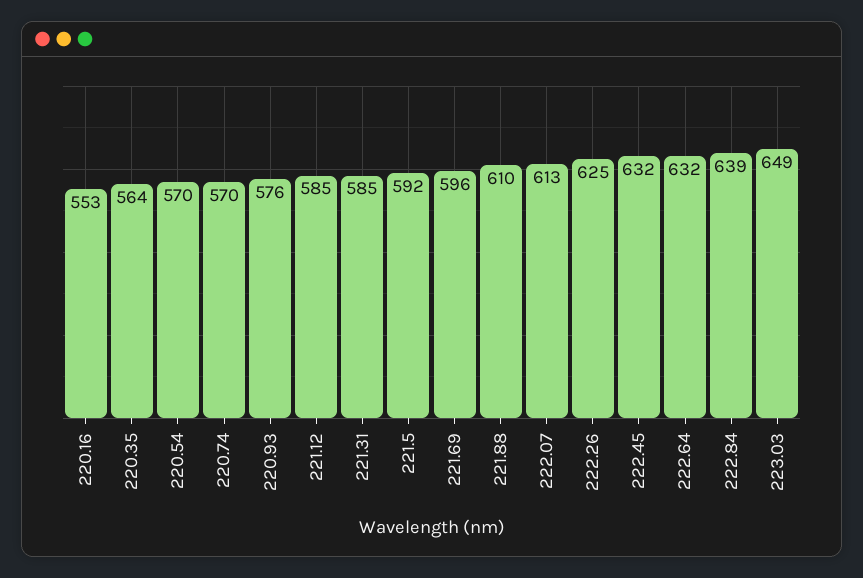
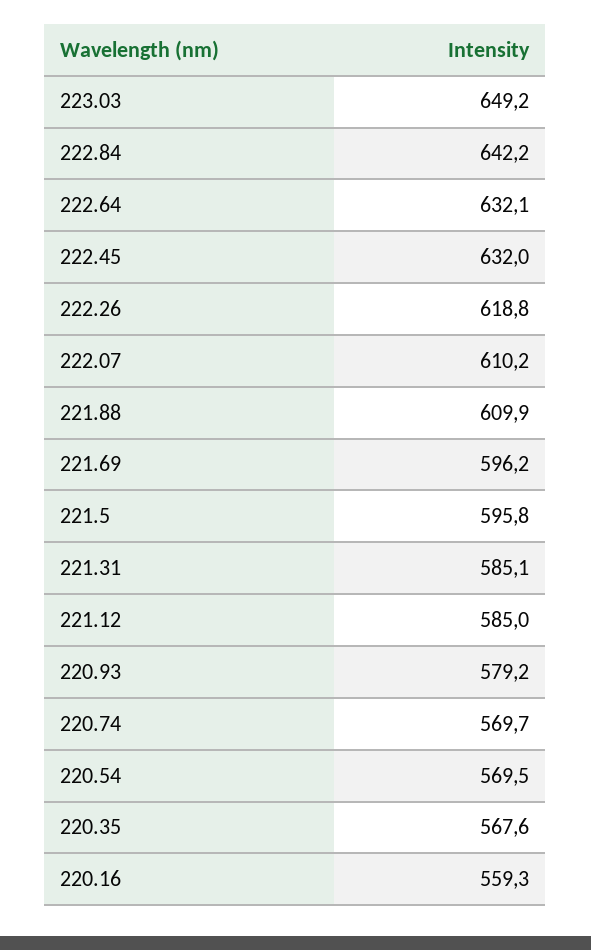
220.16: 553 -> 559.3
220.35: 564 -> 567.6
220.93: 576 -> 579.2
221.5: 592 -> 595.8
222.07: 613 -> 610.2
222.26: 625 -> 618.8
222.84: 639 -> 642.2

